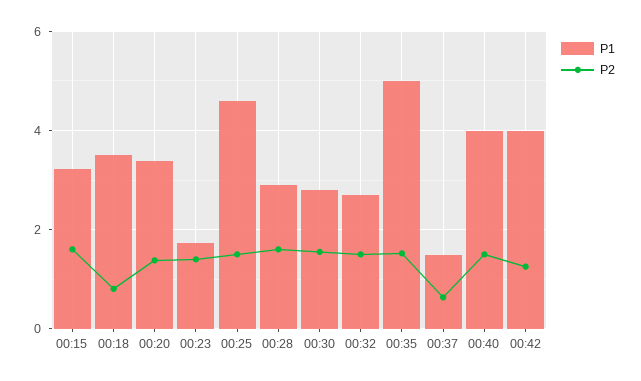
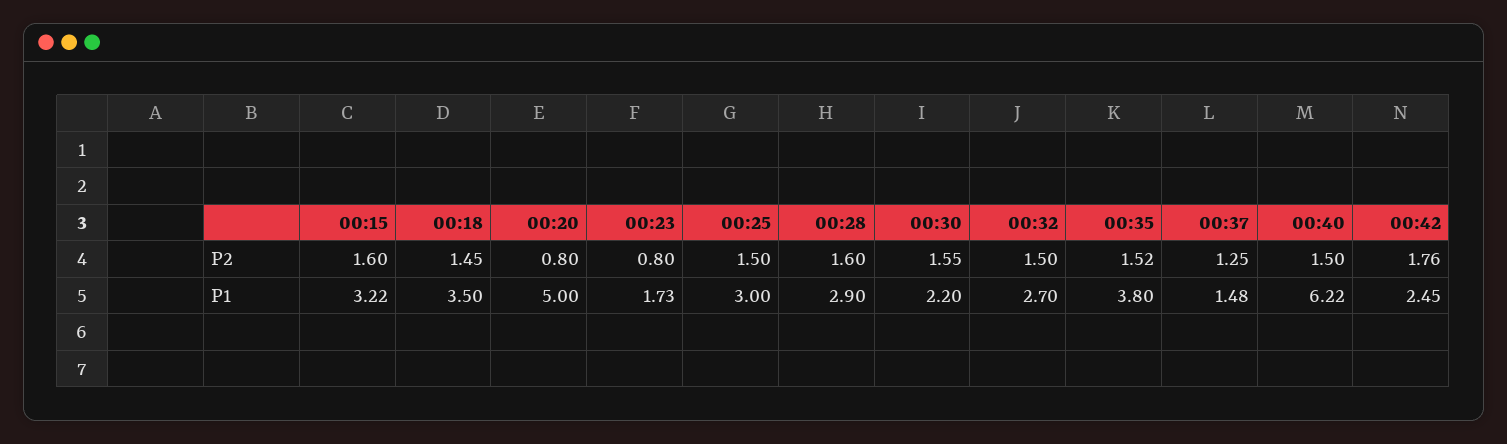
P2, 00:18: 0.8 -> 1.45
P1, 00:20: 3.4 -> 5
P2, 00:20: 1.4 -> 0.8
P2, 00:23: 1.4 -> 0.8
P1, 00:25: 4.6 -> 3
P1, 00:30: 2.8 -> 2.2
P1, 00:35: 5 -> 3.8
P2, 00:37: 0.6 -> 1.25
P1, 00:40: 4 -> 6.22
P1, 00:42: 4 -> 2.45
P2, 00:42: 1.2 -> 1.76

